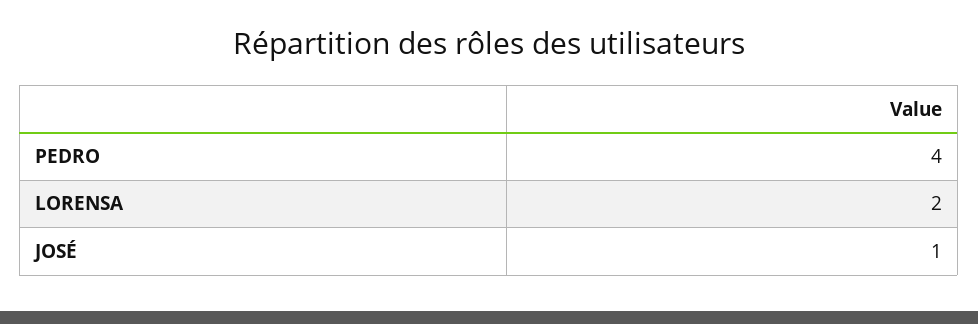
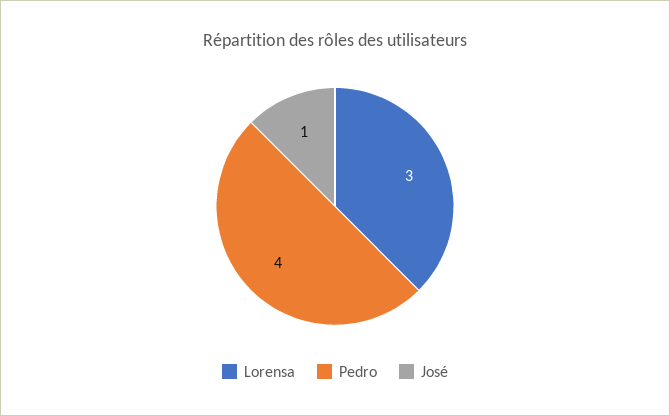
LORENSA: 2 -> 3

